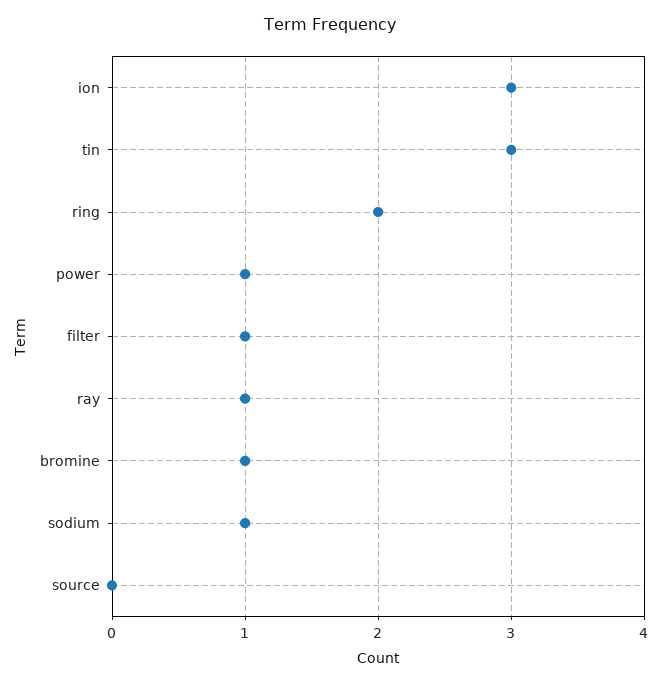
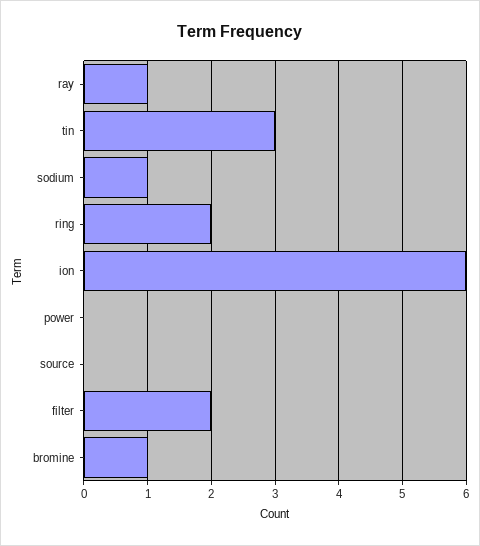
ion: 3 -> 6
power: 1 -> 0
filter: 1 -> 2

